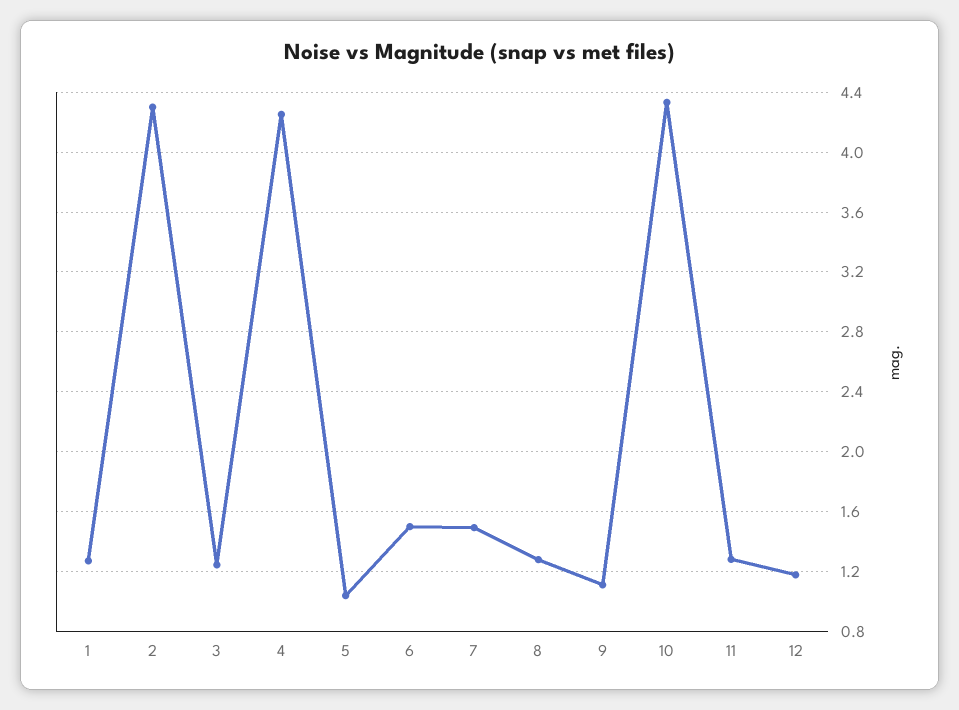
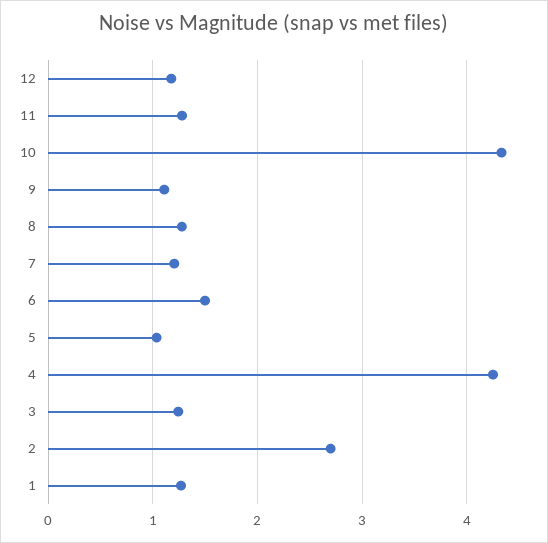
2: 4.3 -> 2.7
7: 1.5 -> 1.2

